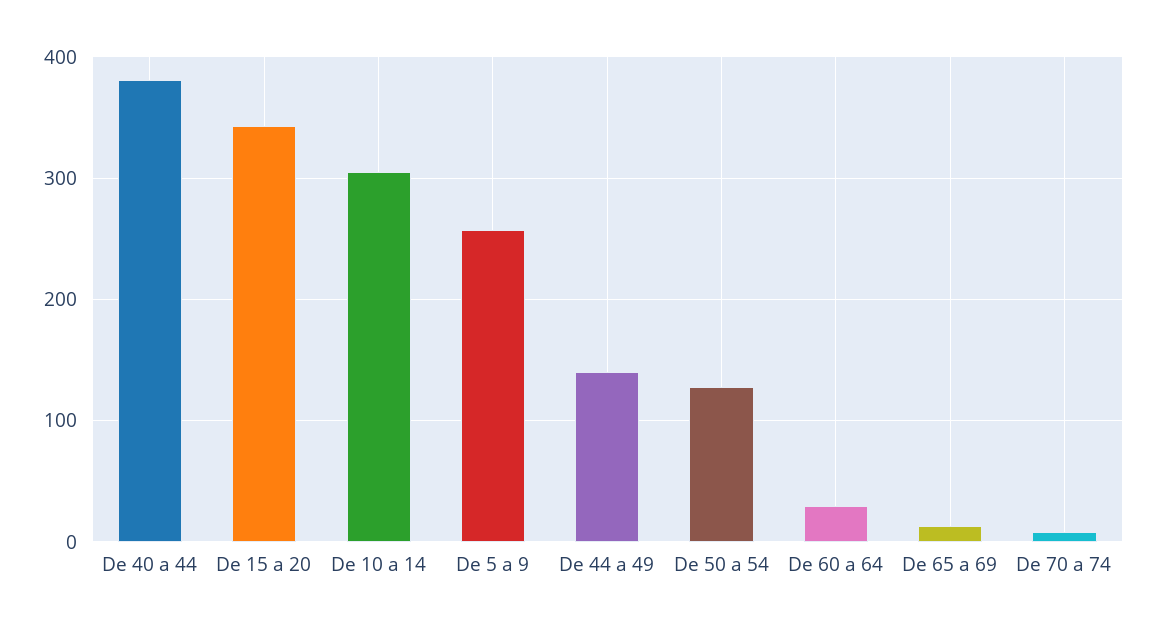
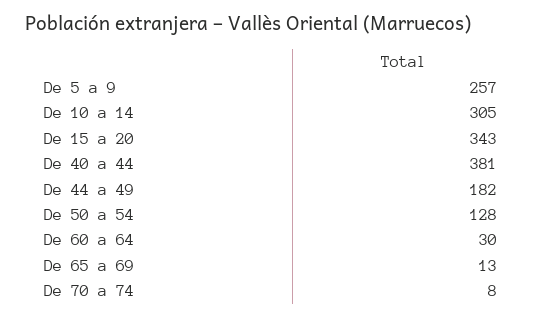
De 44 a 49: 140 -> 182

